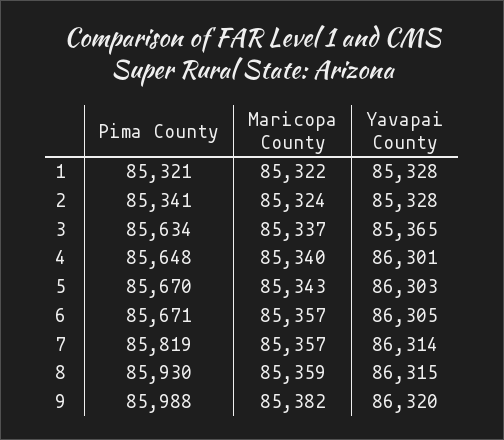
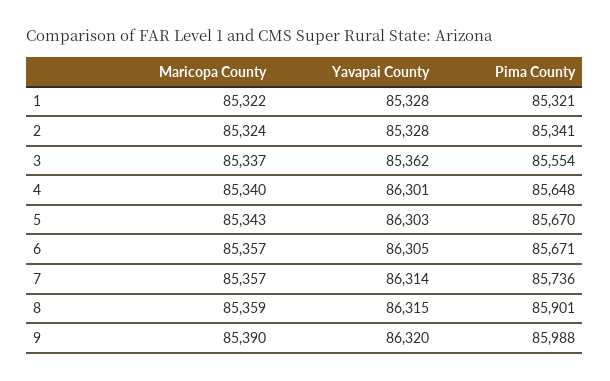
Pima County, 3: 85634 -> 85554
Yavapai County, 3: 85365 -> 85362
Pima County, 7: 85819 -> 85736
Pima County, 8: 85930 -> 85901
Maricopa County, 9: 85382 -> 85390

